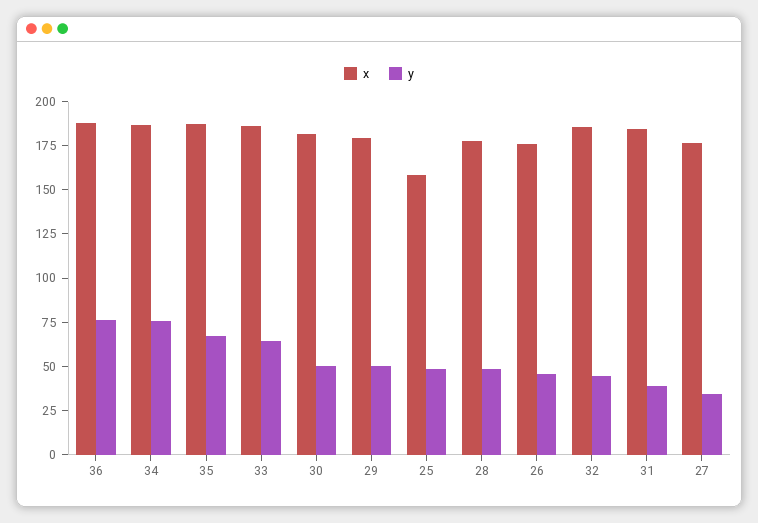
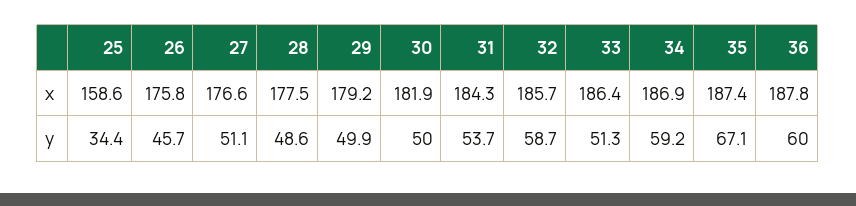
y, 36: 75 -> 60
y, 34: 75 -> 59.2
y, 33: 65 -> 51.3
y, 25: 50 -> 34.4
y, 32: 45 -> 58.7
y, 31: 40 -> 53.7
y, 27: 35 -> 51.1

